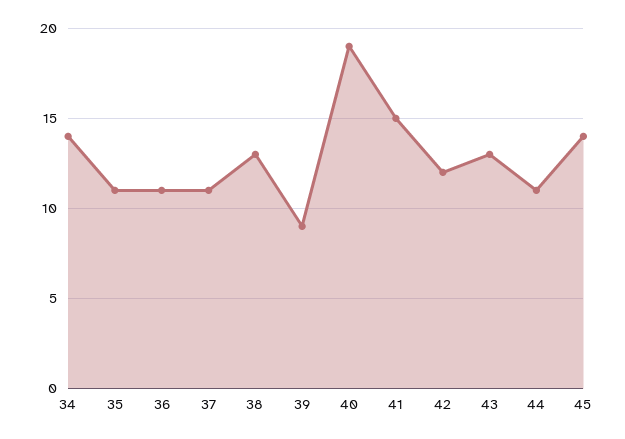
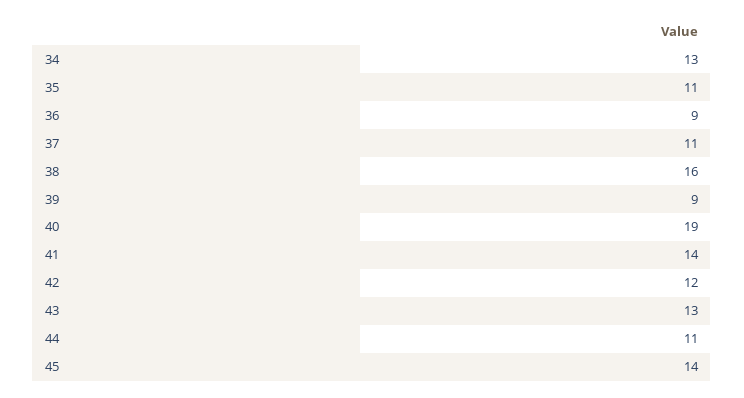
34: 14 -> 13
36: 11 -> 9
38: 13 -> 16
41: 15 -> 14

